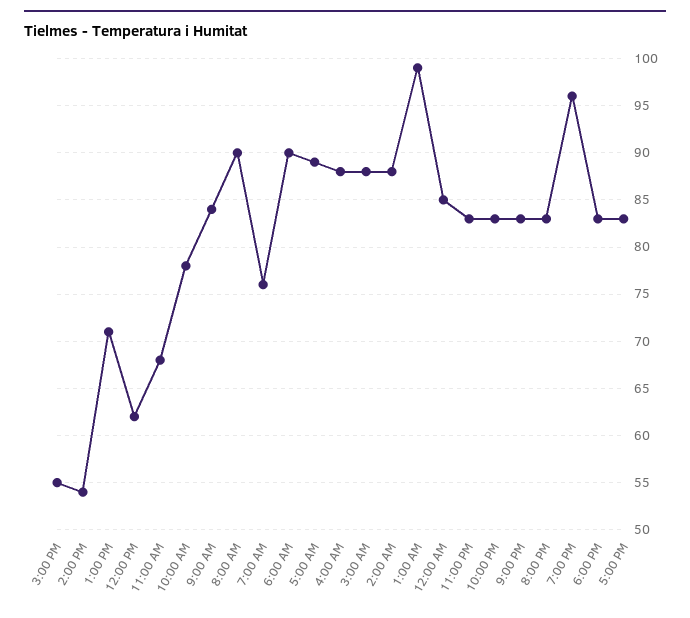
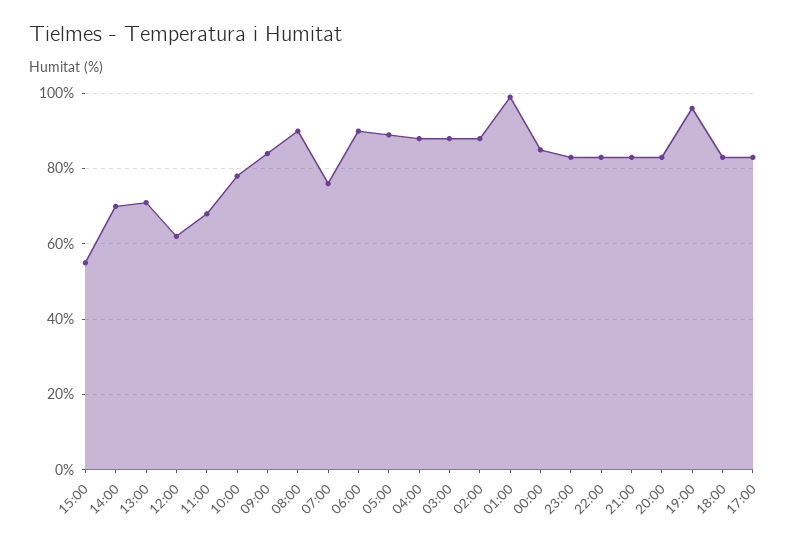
2:00 PM: 54 -> 70

